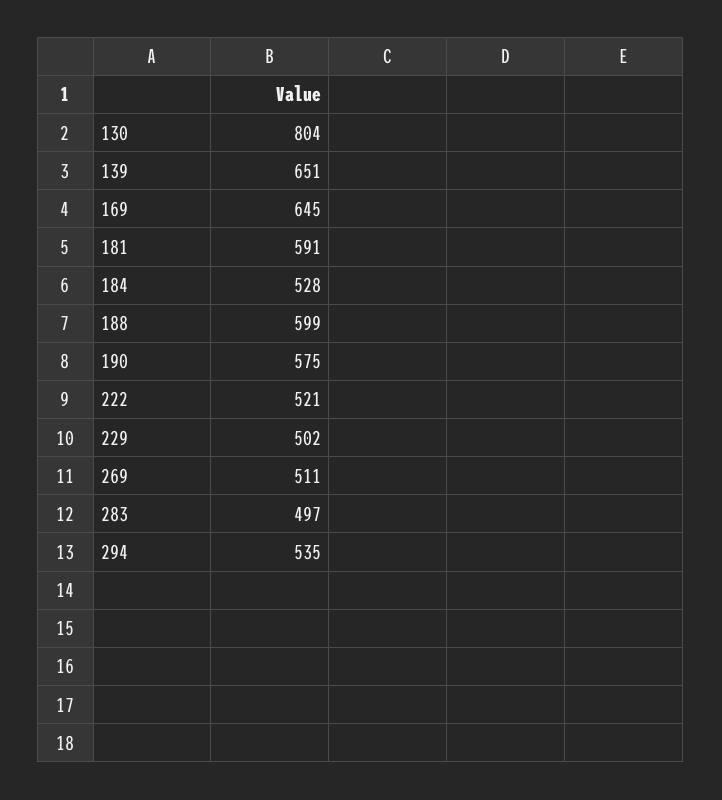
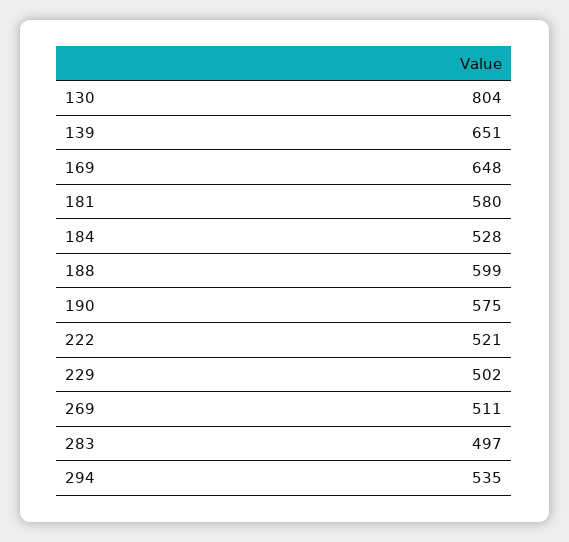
169: 645 -> 648
181: 591 -> 580

